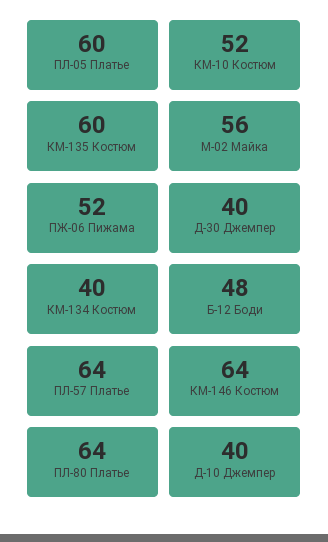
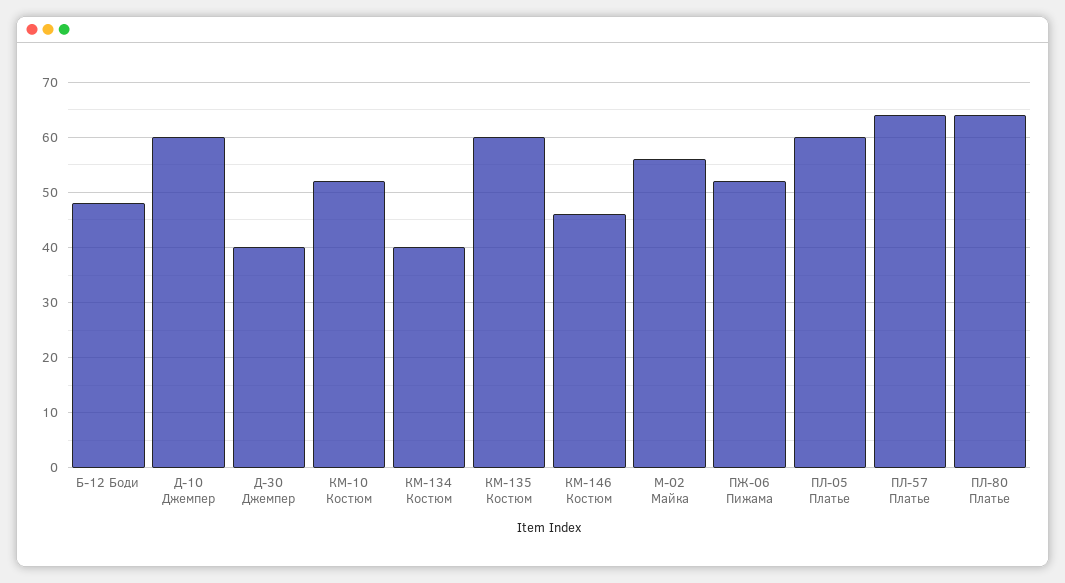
КМ-146 Костюм: 64 -> 45
Д-10 Джемпер: 40 -> 60

